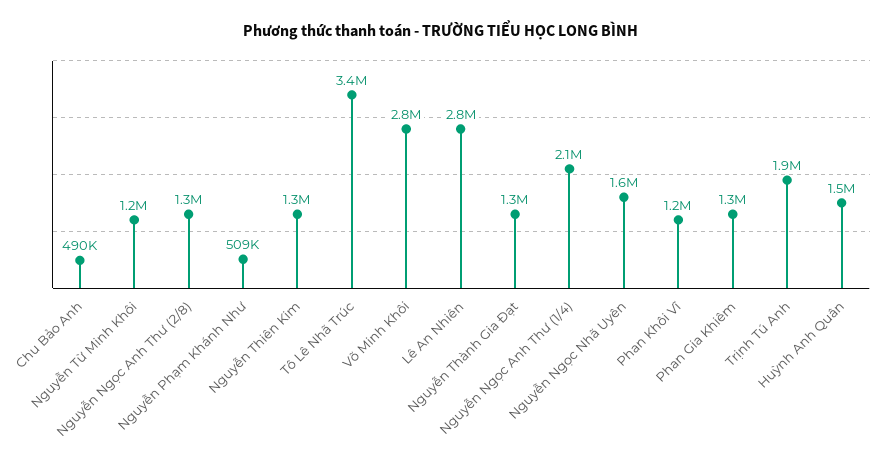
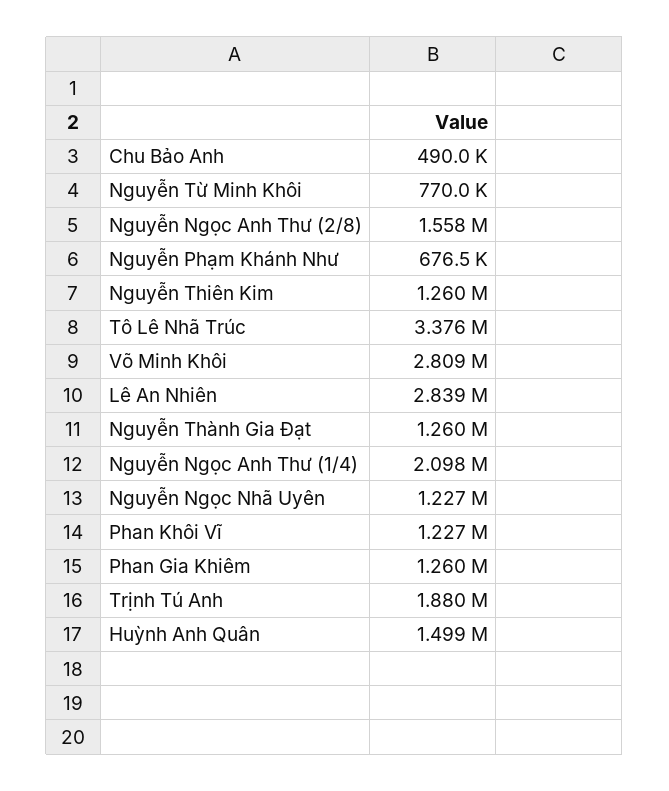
Nguyễn Từ Minh Khôi: 1200000 -> 770000
Nguyễn Ngọc Anh Thư (2/8): 1300000 -> 1558000
Nguyễn Phạm Khánh Như: 509000 -> 676500
Nguyễn Ngọc Nhã Uyên: 1600000 -> 1227000

